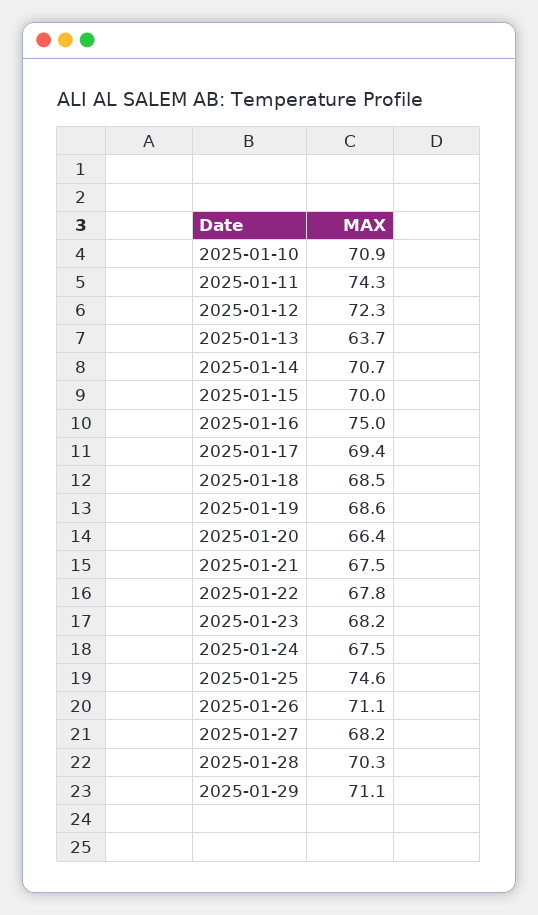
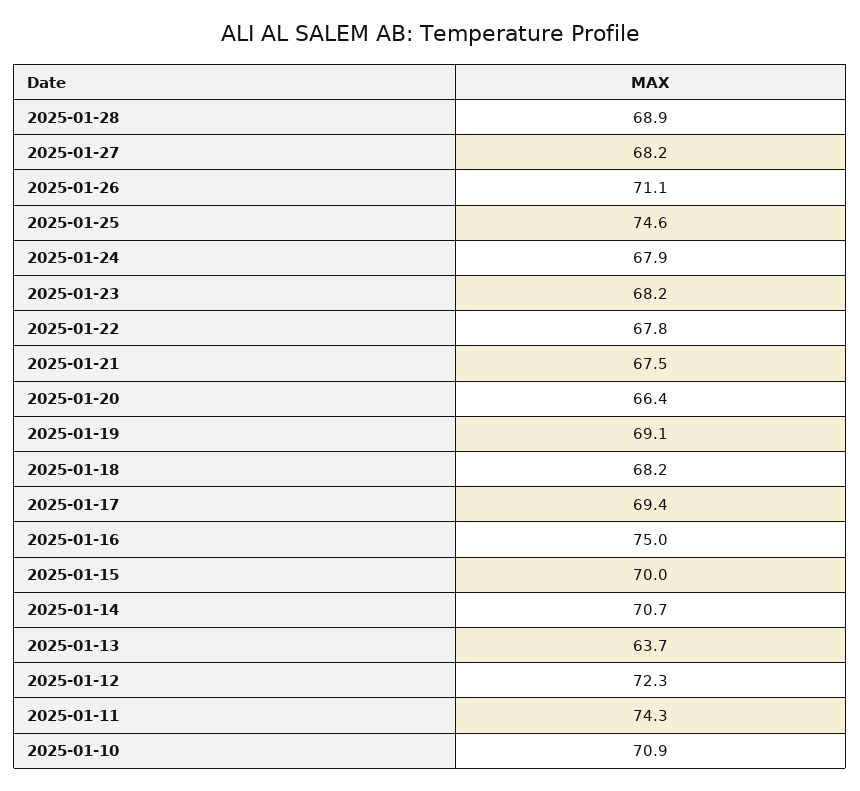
2025-01-18: 68.5 -> 68.2
2025-01-19: 68.6 -> 69.1
2025-01-24: 67.5 -> 67.9
2025-01-28: 70.3 -> 68.9
2025-01-29: 71.1 -> none

